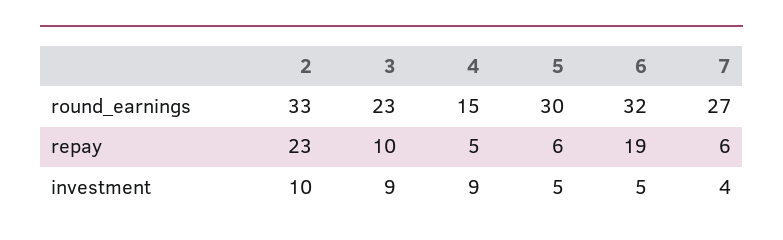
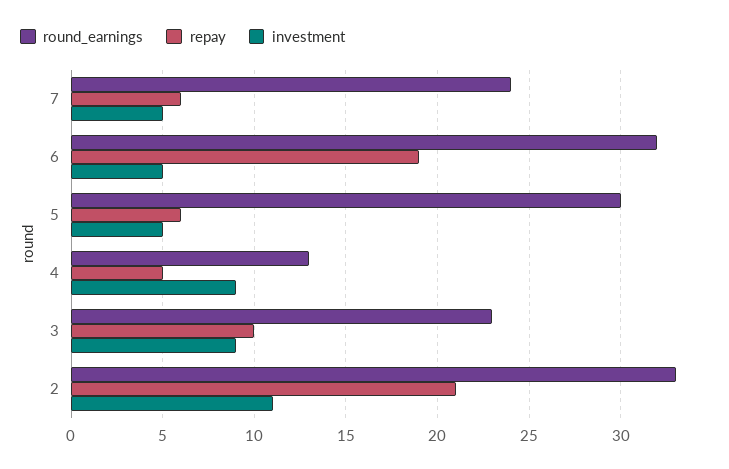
round_earnings, 4: 15 -> 13
round_earnings, 7: 27 -> 24
repay, 2: 23 -> 21
investment, 2: 10 -> 11
investment, 7: 4 -> 5

